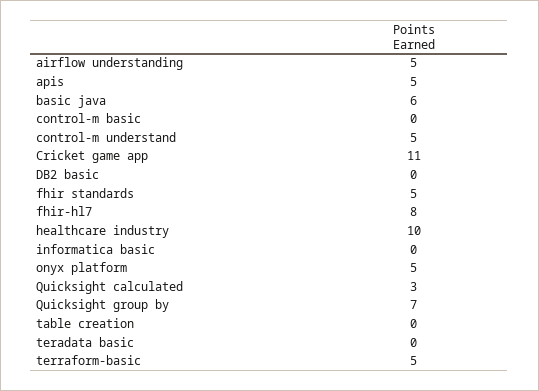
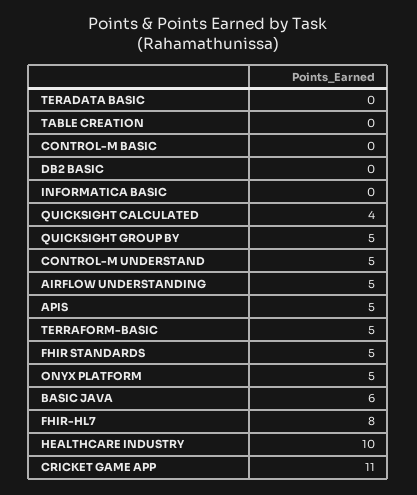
Quicksight calculated: 3 -> 4
Quicksight group by: 7 -> 5

